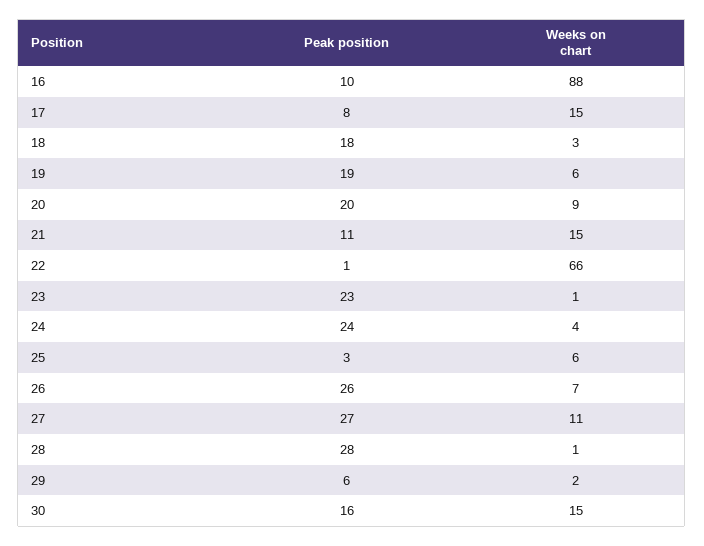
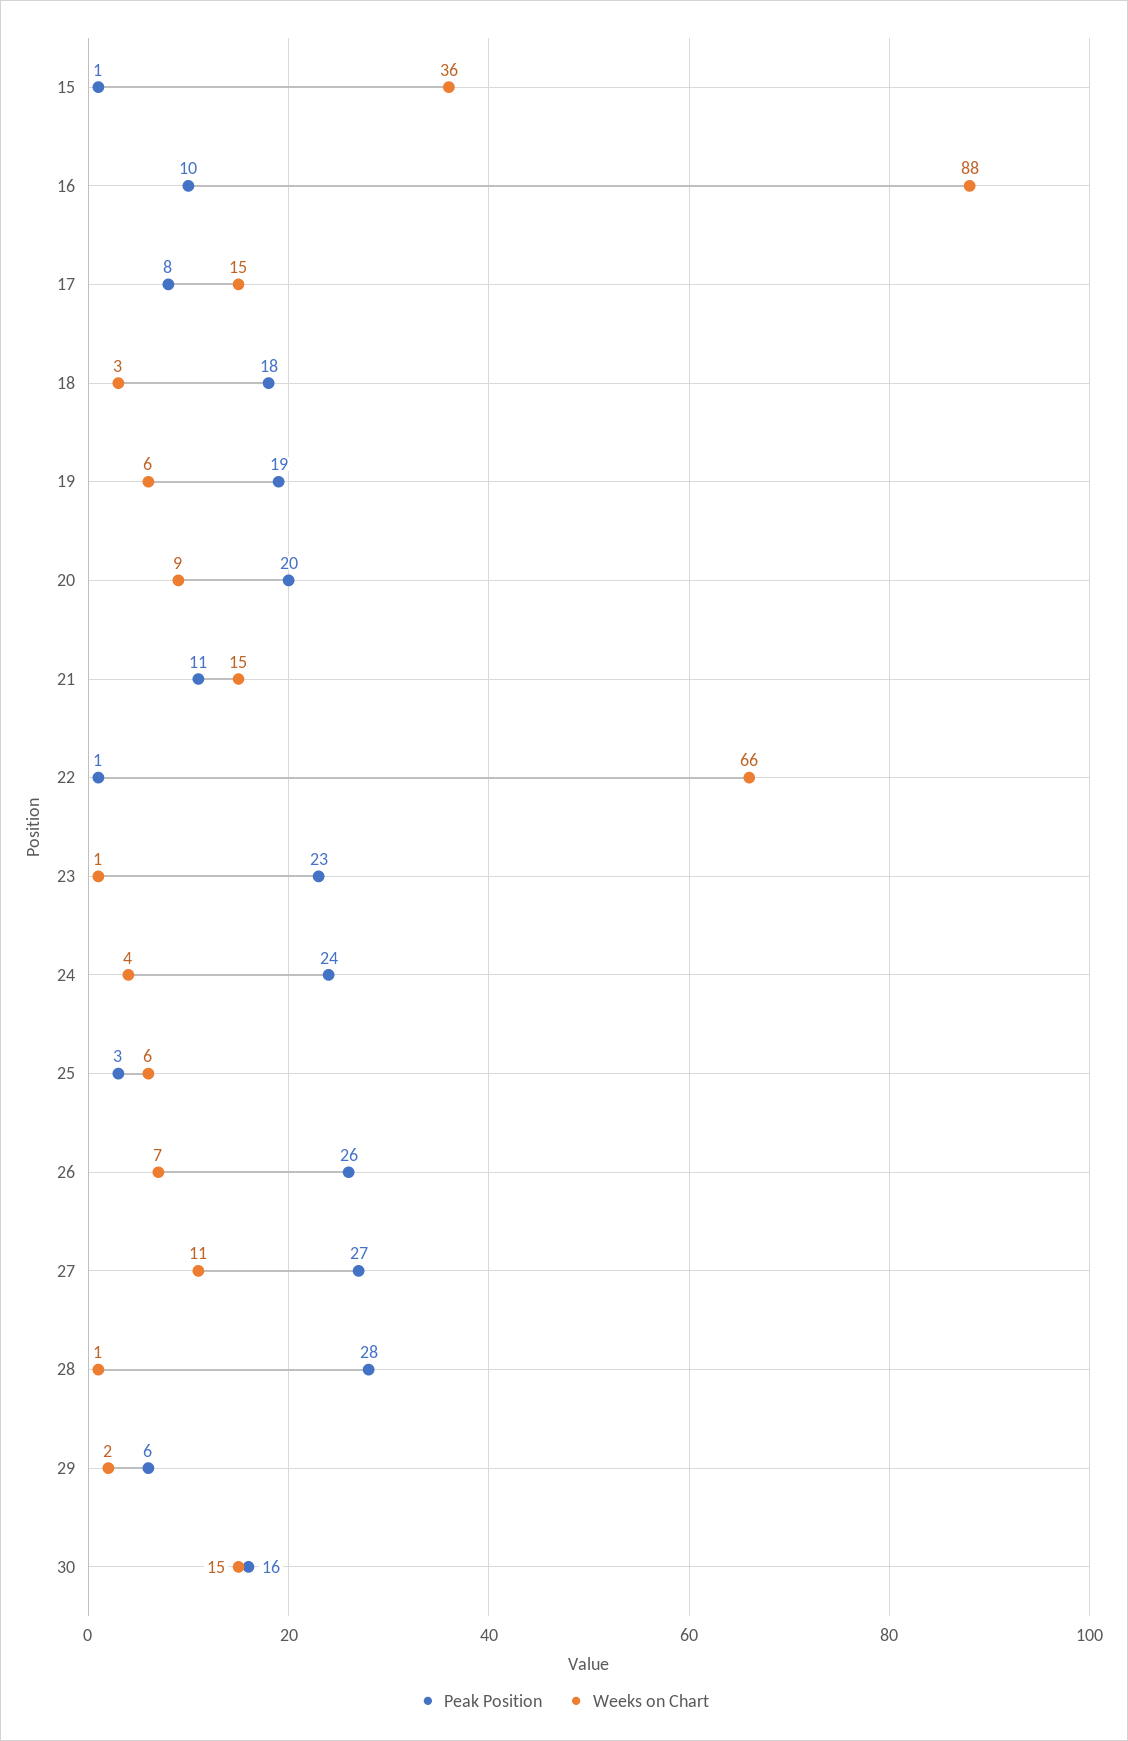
Peak position, 15: none -> 1
Weeks on chart, 15: none -> 36

